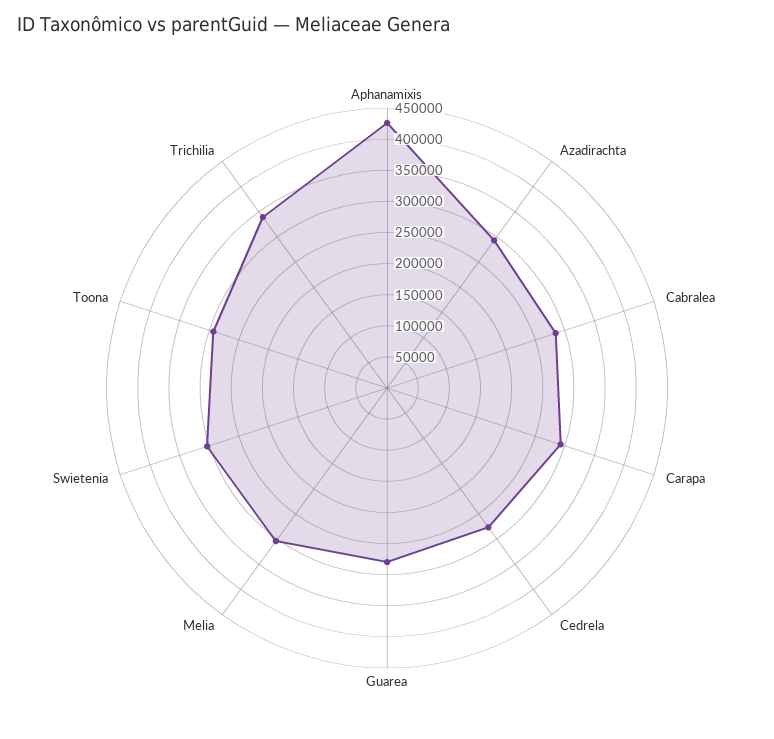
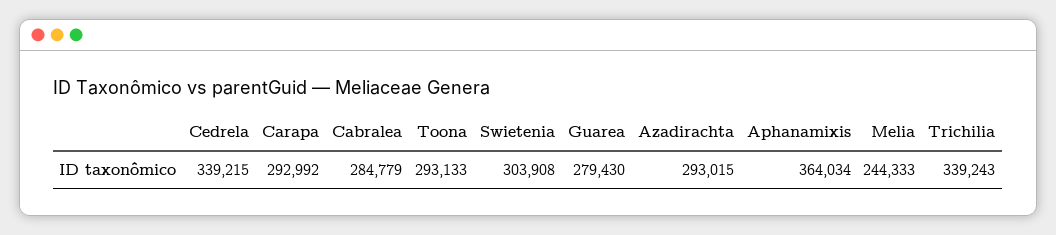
Aphanamixis: 425000 -> 364034
Cedrela: 275000 -> 339215
Melia: 300000 -> 244333

